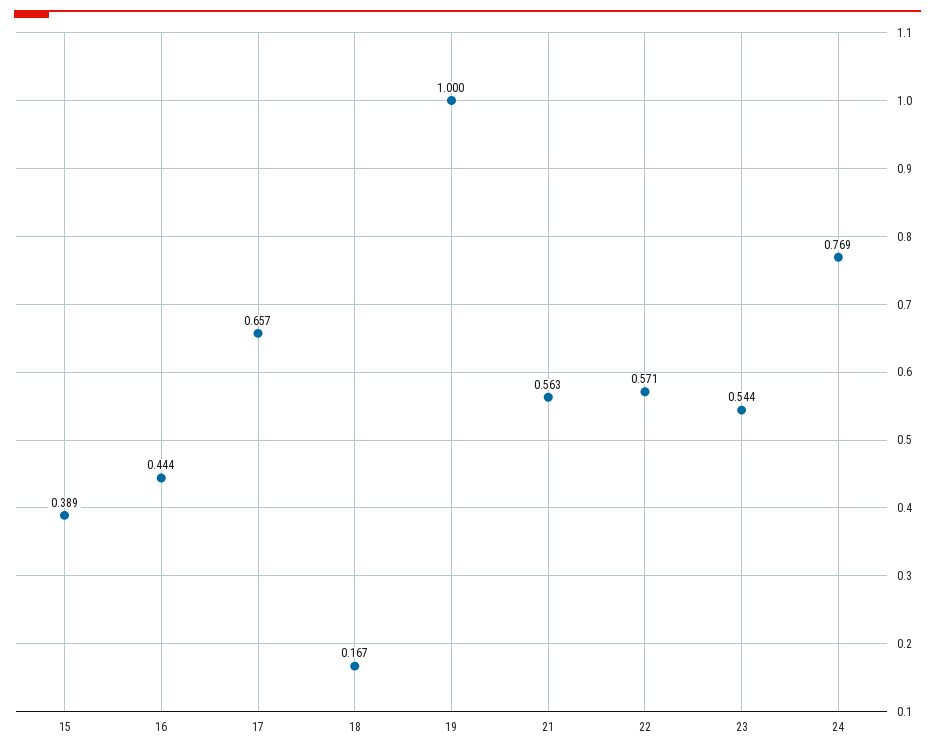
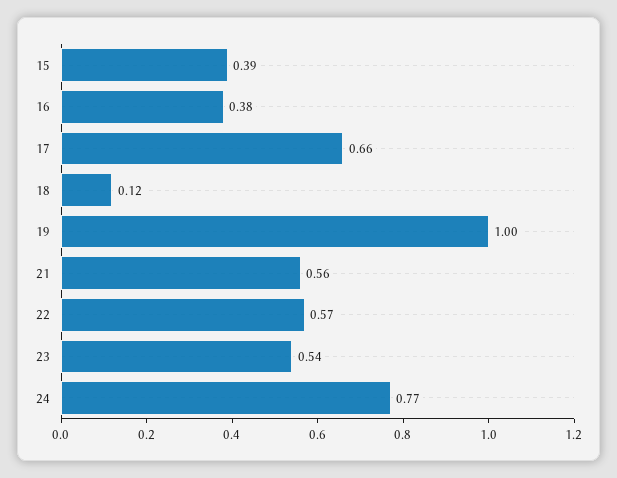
16: 0.444 -> 0.38
18: 0.167 -> 0.12

